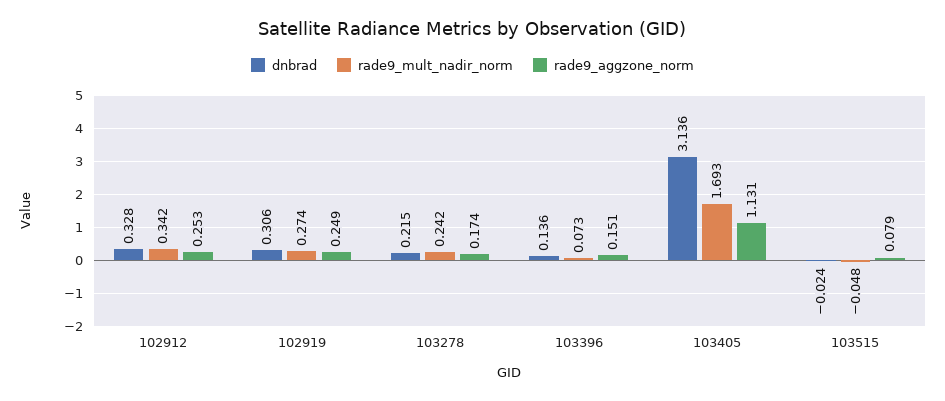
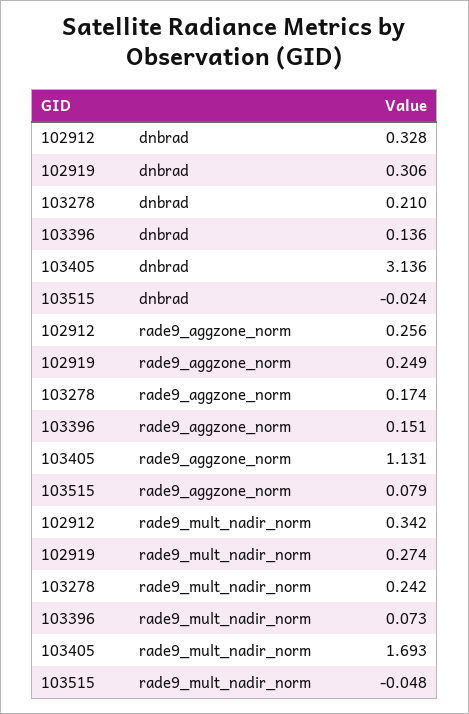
rade9_aggzone_norm, 102912: 0.253 -> 0.256
dnbrad, 103278: 0.215 -> 0.21

